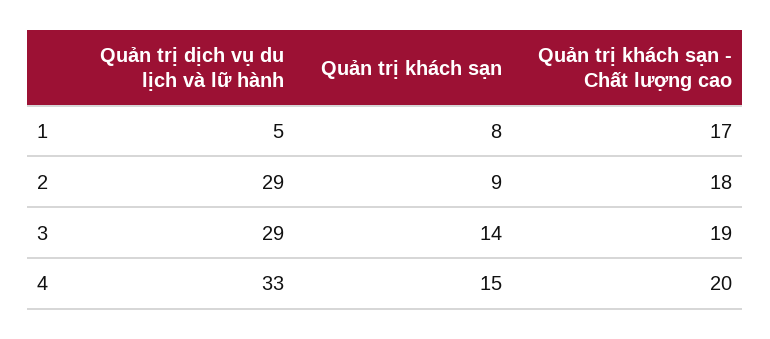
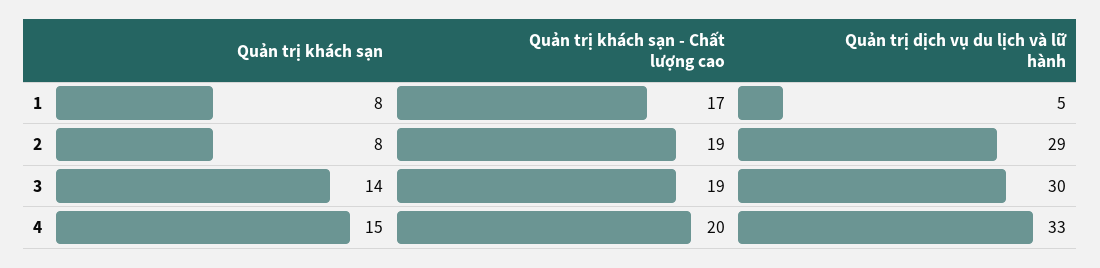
Quản trị khách sạn, 2: 9 -> 8
Quản trị khách sạn - Chất lượng cao, 2: 18 -> 19
Quản trị dịch vụ du lịch và lữ hành, 3: 29 -> 30

